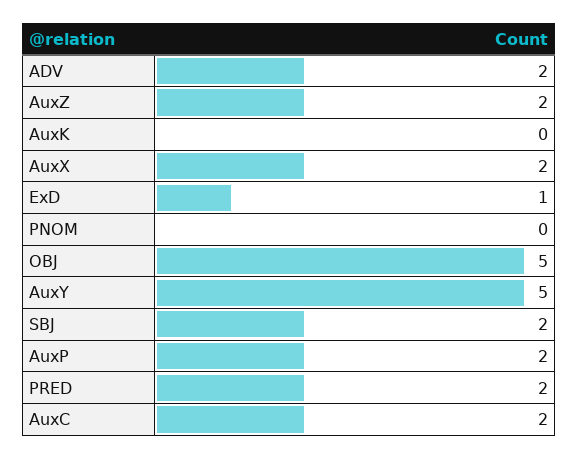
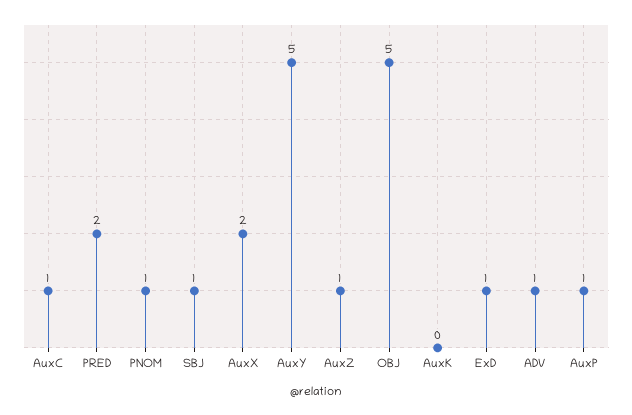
ADV: 2 -> 1
AuxZ: 2 -> 1
PNOM: 0 -> 1
SBJ: 2 -> 1
AuxP: 2 -> 1
AuxC: 2 -> 1

